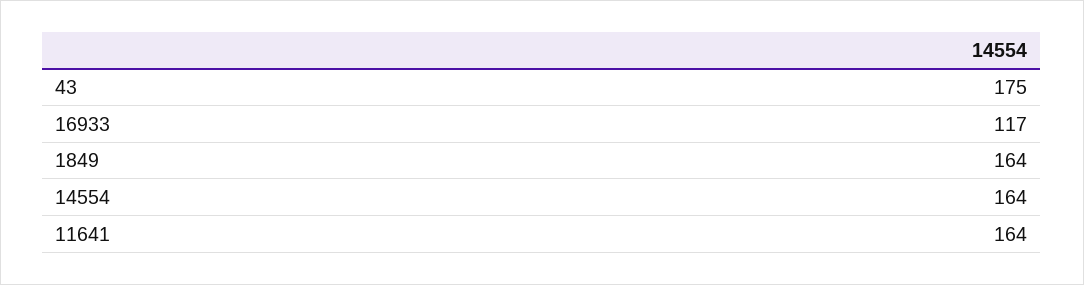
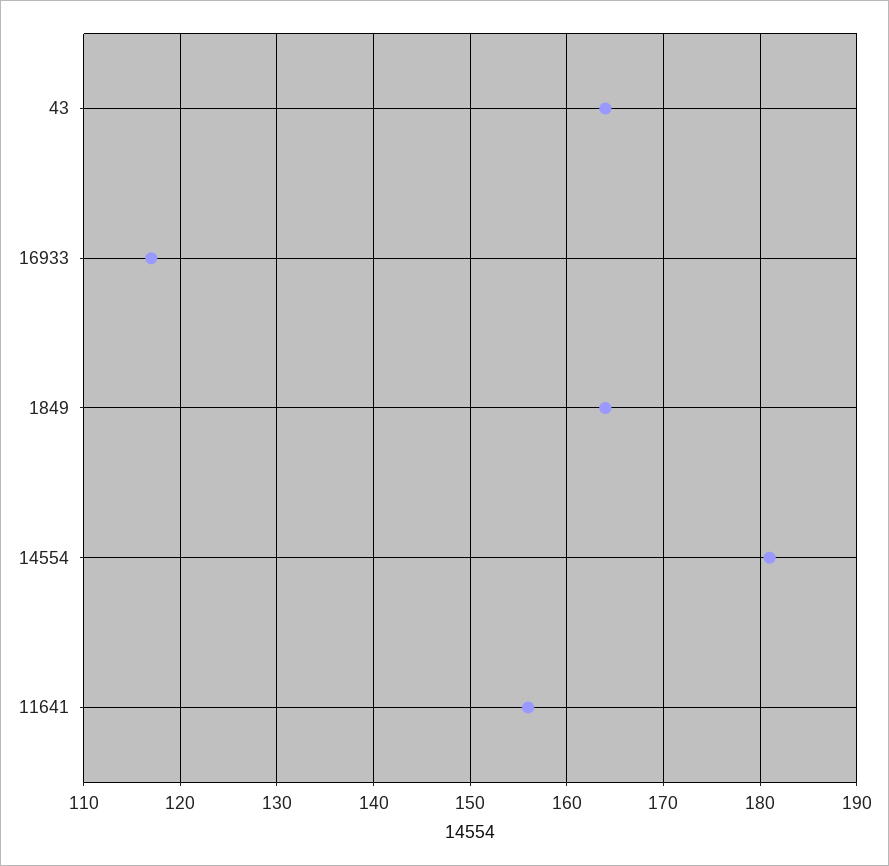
43: 175 -> 164
14554: 164 -> 181
11641: 164 -> 156

